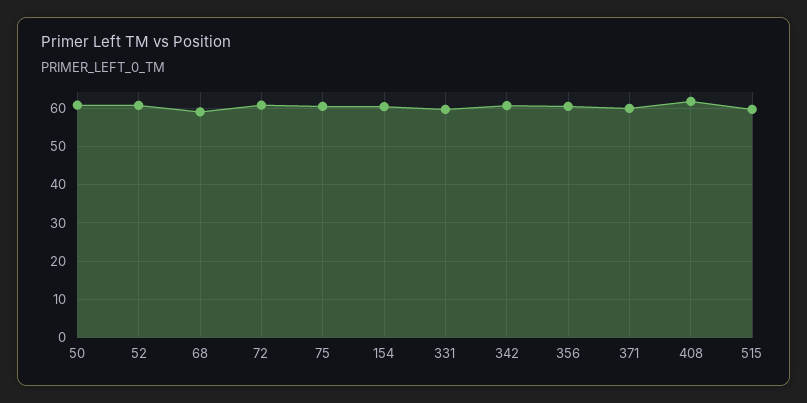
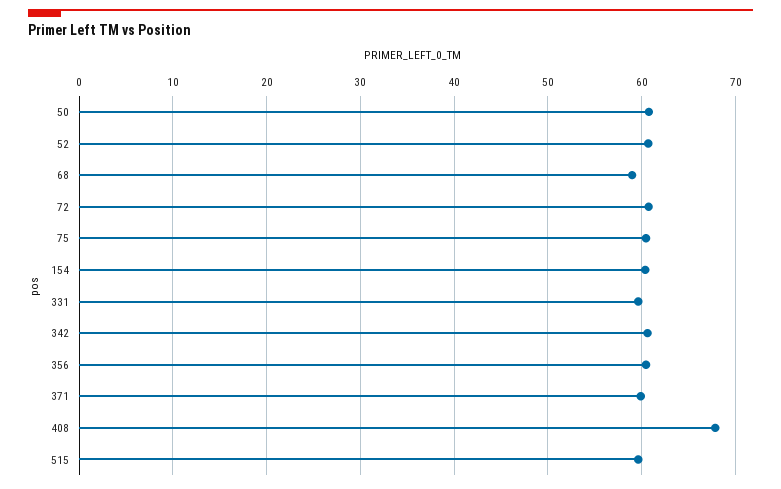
408: 62 -> 68

